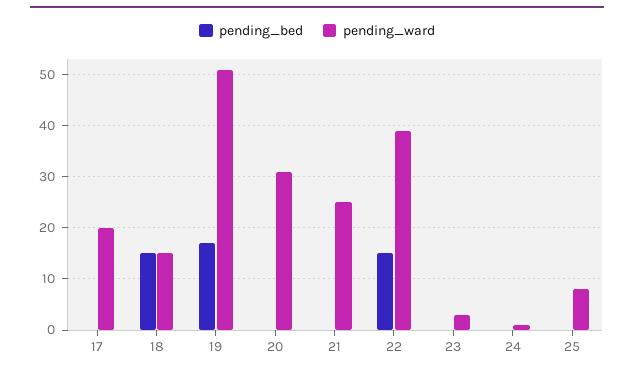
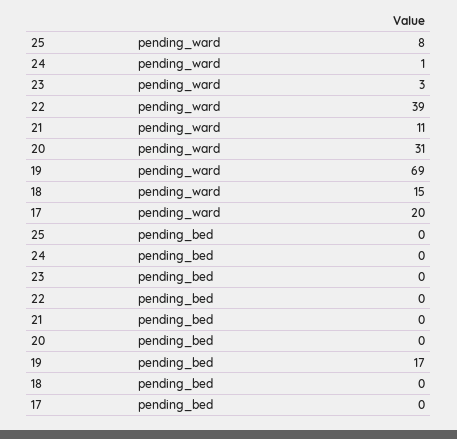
pending_bed, 18: 15 -> 0
pending_ward, 19: 50 -> 69
pending_ward, 21: 25 -> 11
pending_bed, 22: 15 -> 0

